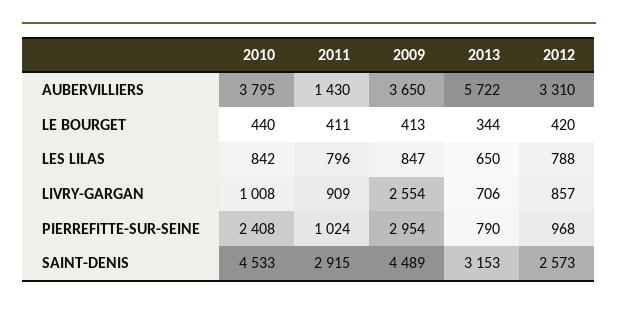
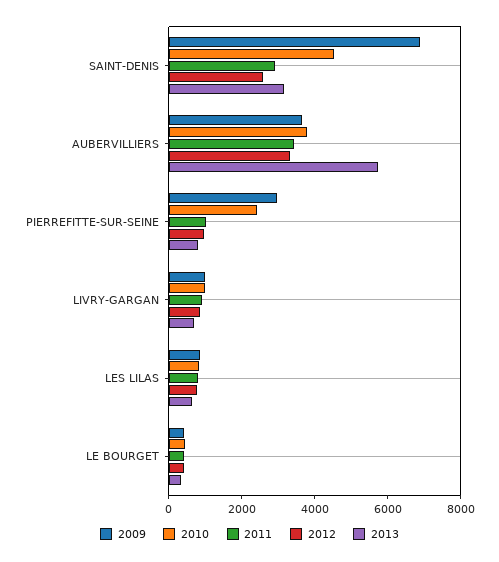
2011, AUBERVILLIERS: 1430 -> 3500
2009, LIVRY-GARGAN: 2554 -> 1000
2009, SAINT-DENIS: 4489 -> 7000

